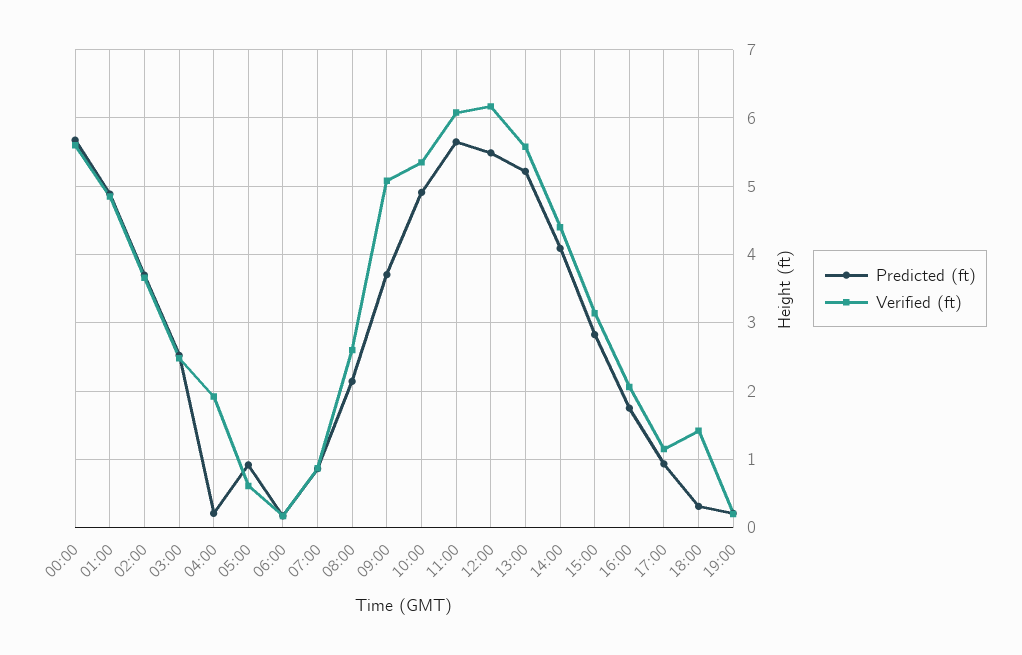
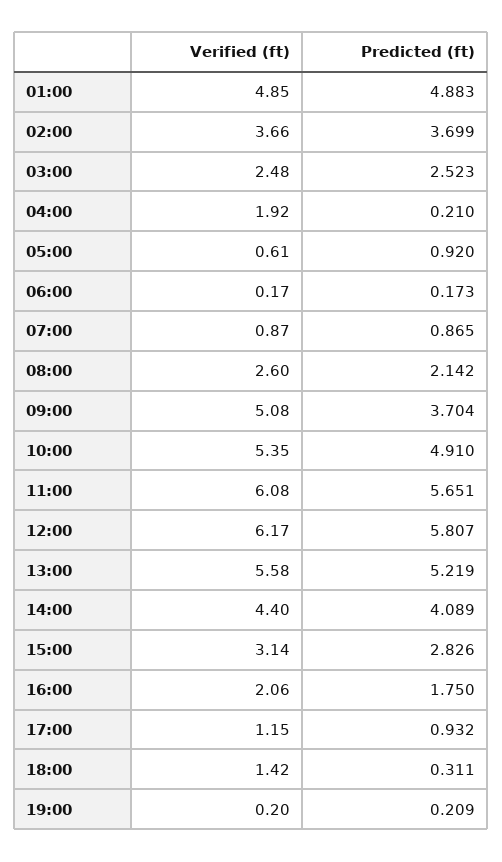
Predicted (ft), 00:00: 5.7 -> none
Verified (ft), 00:00: 5.6 -> none
Predicted (ft), 12:00: 5.5 -> 5.807

